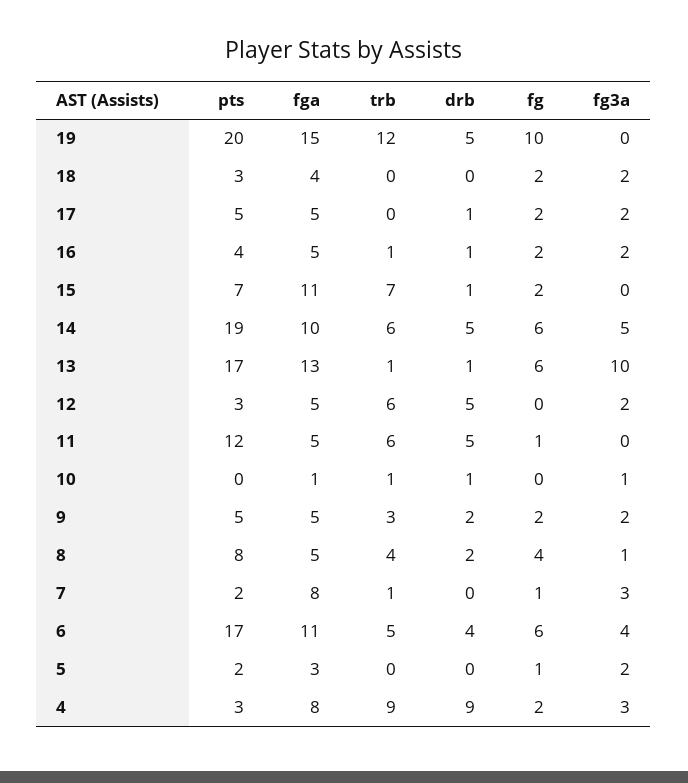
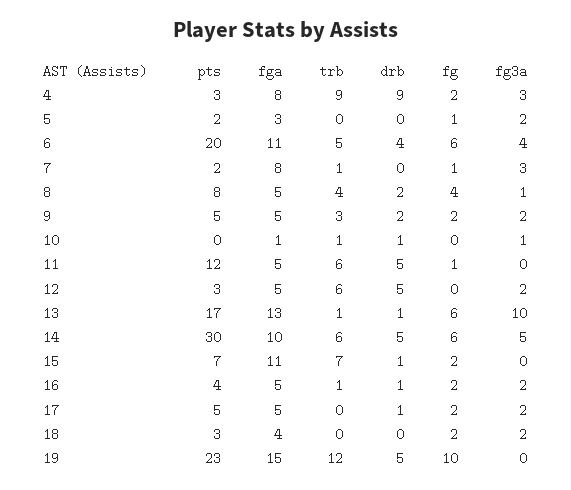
pts, 19: 20 -> 23
pts, 14: 19 -> 30
pts, 6: 17 -> 20

